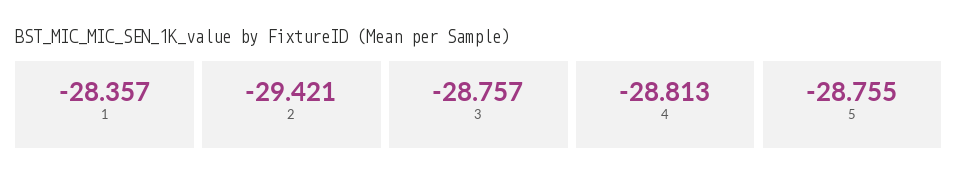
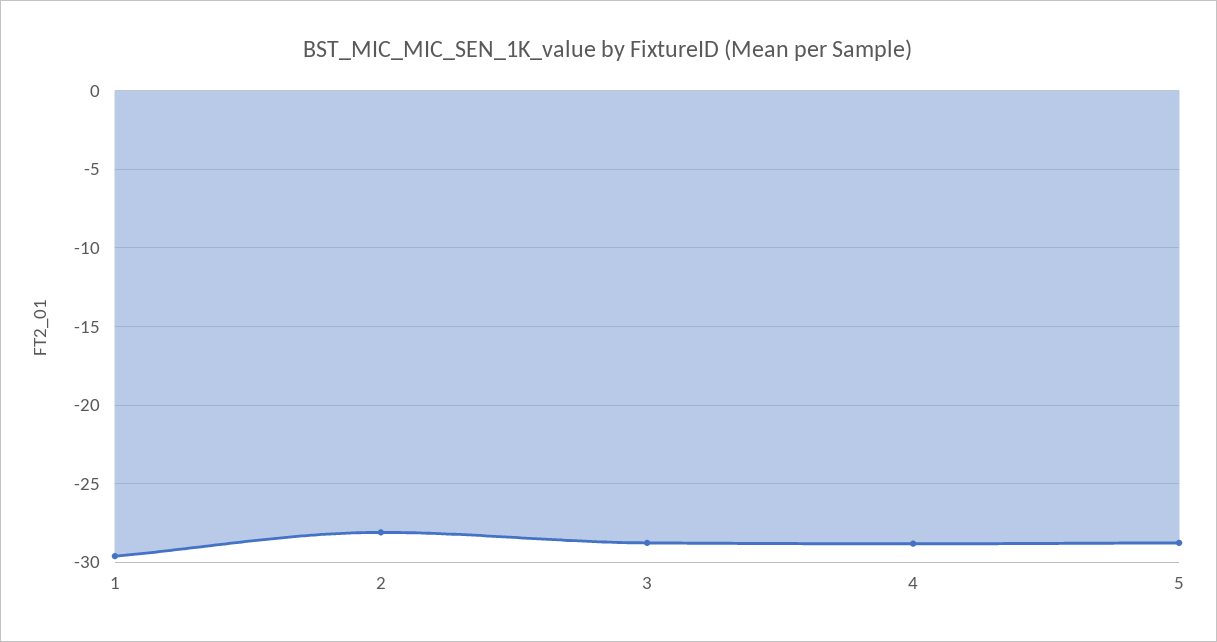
1: -28.357 -> -29.5
2: -29.421 -> -28

